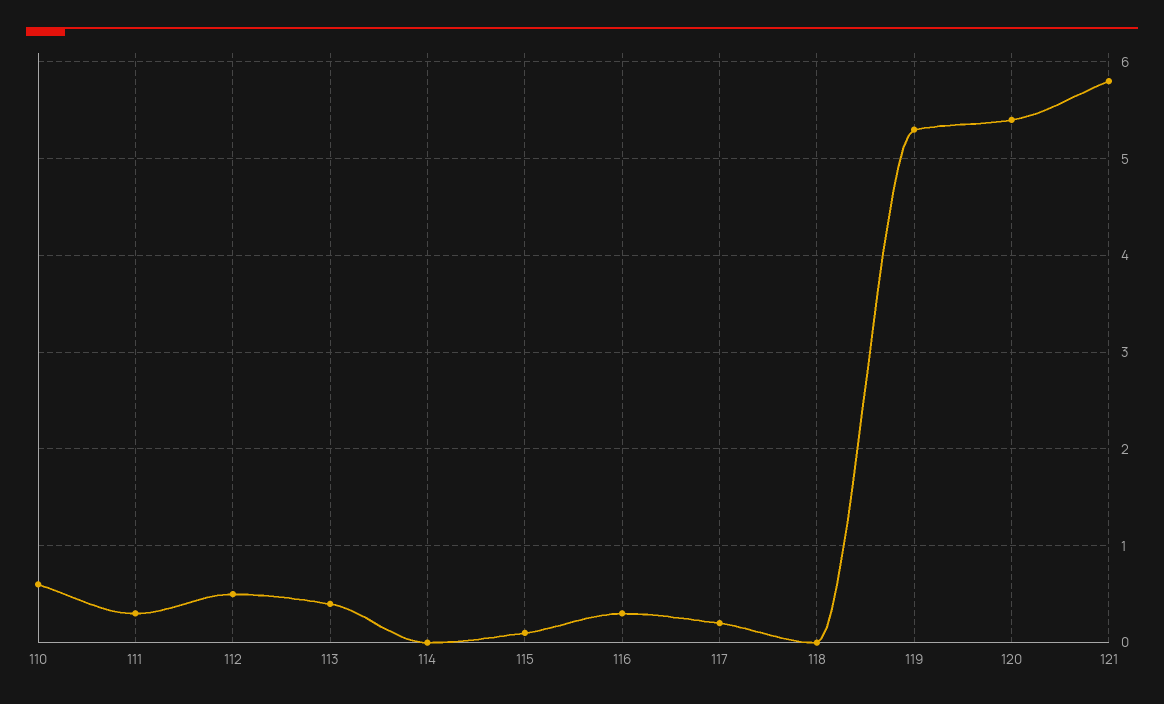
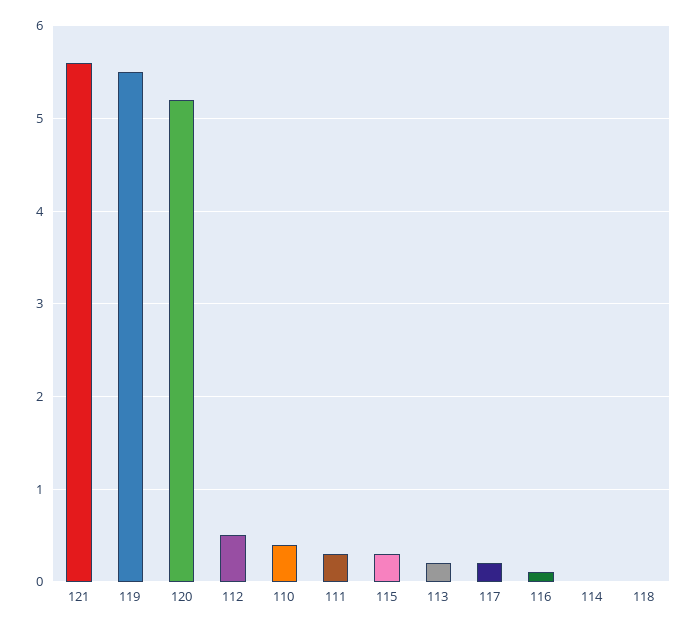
110: 0.6 -> 0.4
113: 0.4 -> 0.2
115: 0.1 -> 0.3
116: 0.3 -> 0.1
119: 5.3 -> 5.5
120: 5.4 -> 5.2
121: 5.8 -> 5.6

